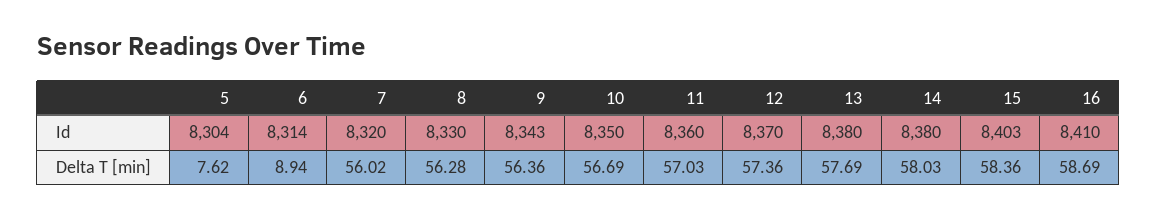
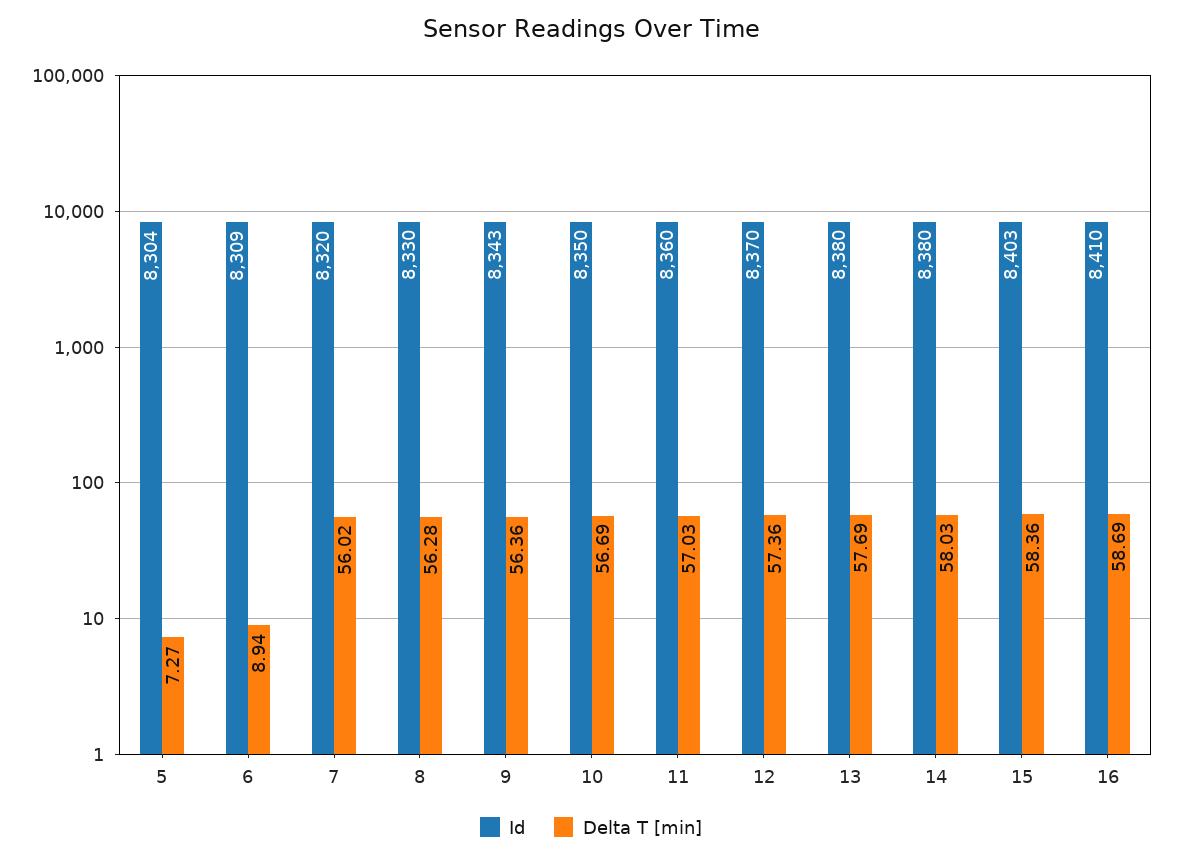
Id, 6: 8314 -> 8309
Delta T [min], 5: 7.62 -> 7.27

